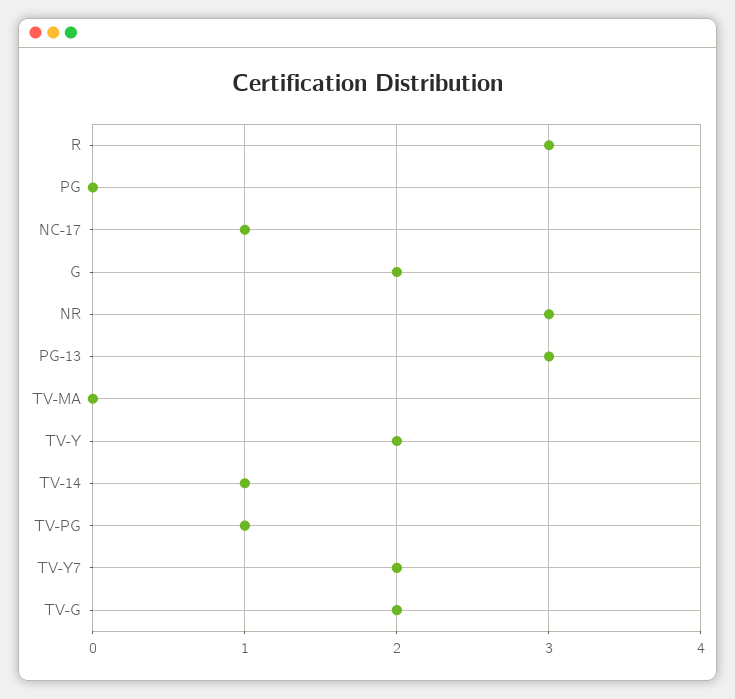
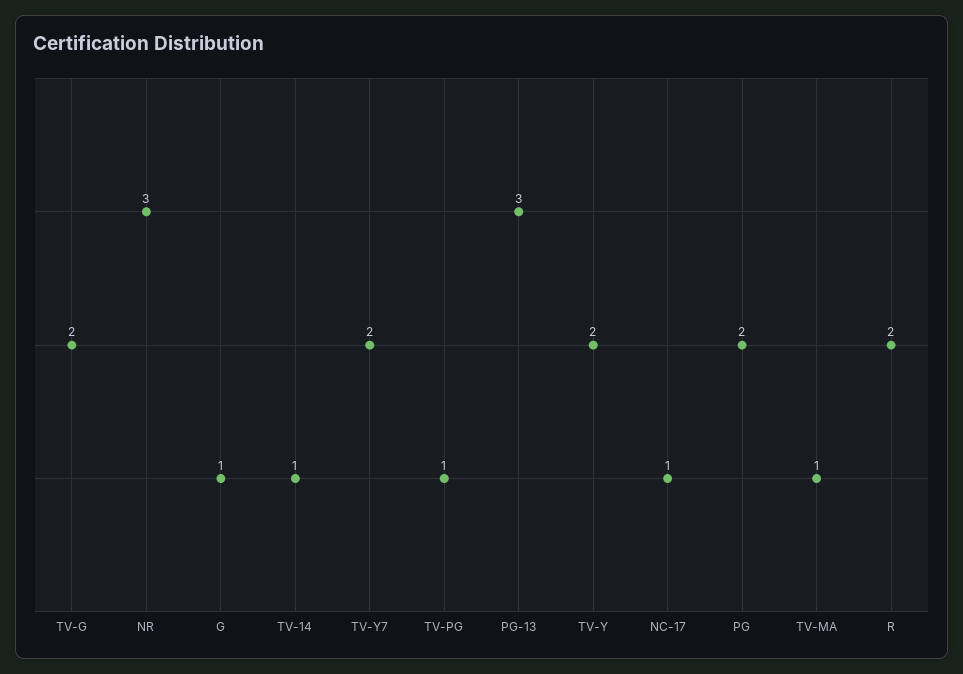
R: 3 -> 2
PG: 0 -> 2
G: 2 -> 1
TV-MA: 0 -> 1

